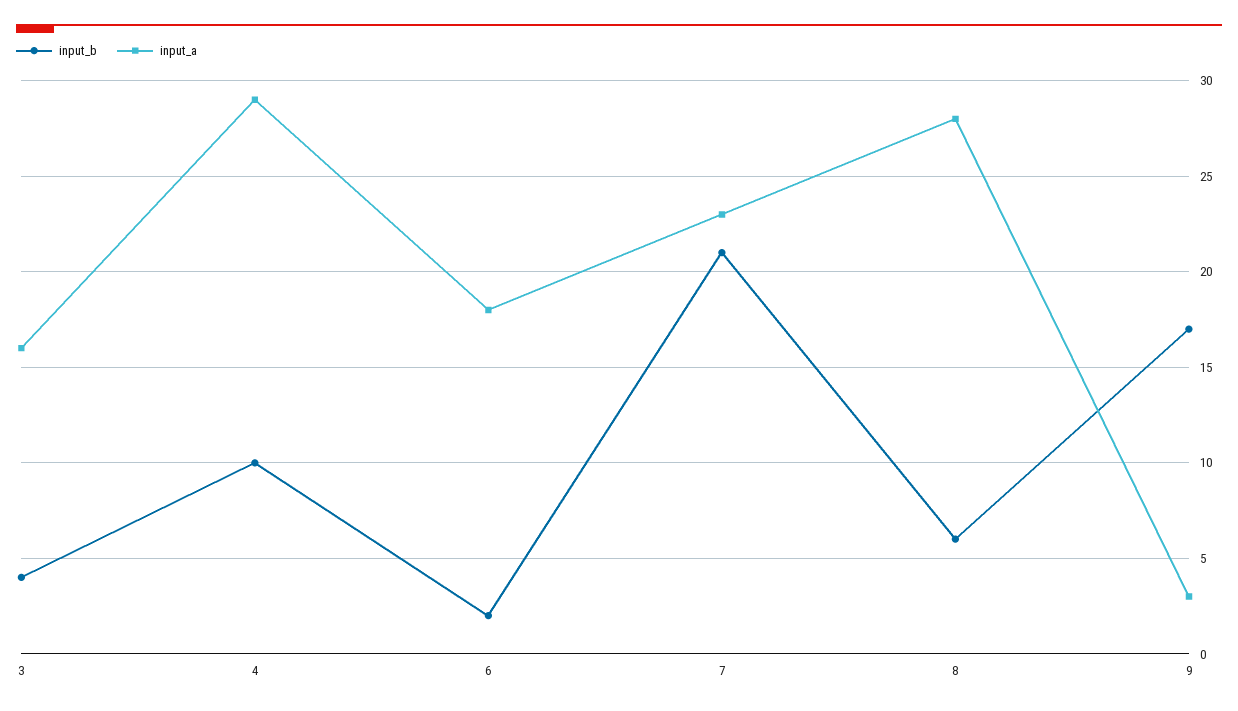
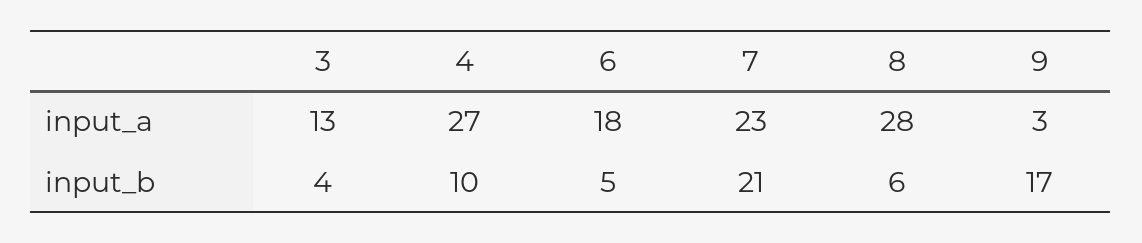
input_a, 3: 16 -> 13
input_a, 4: 29 -> 27
input_b, 6: 2 -> 5

